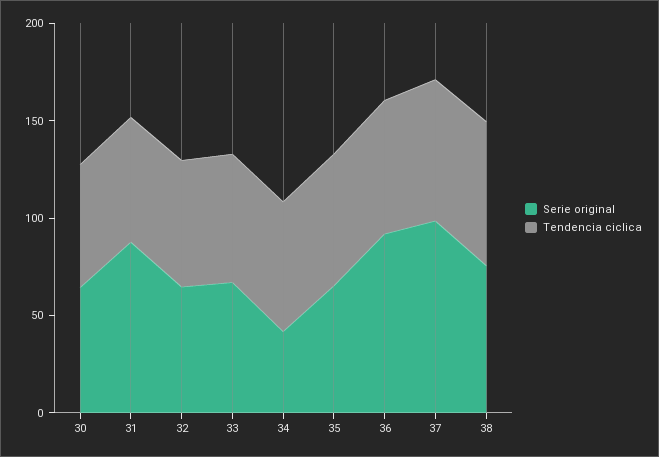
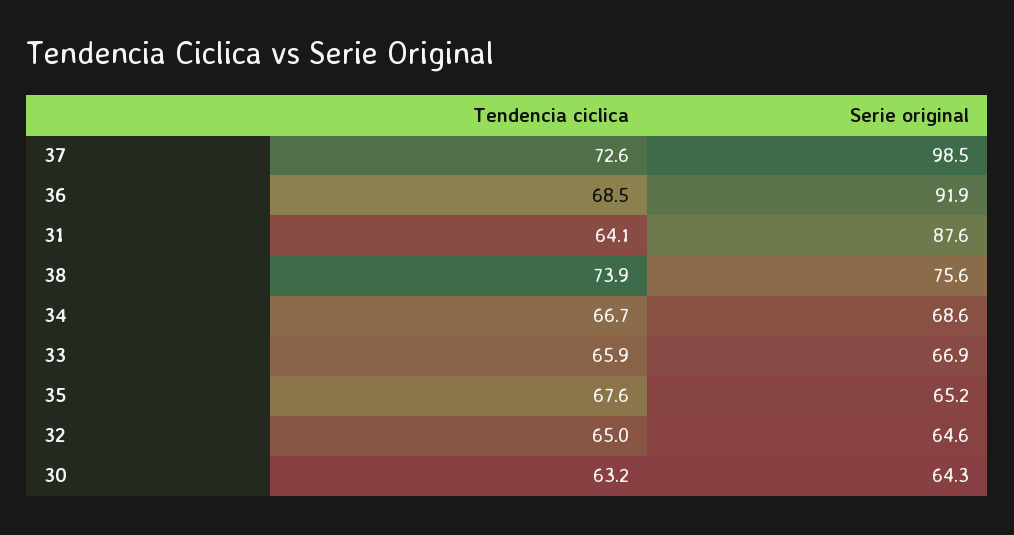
Serie original, 34: 40 -> 68.6

